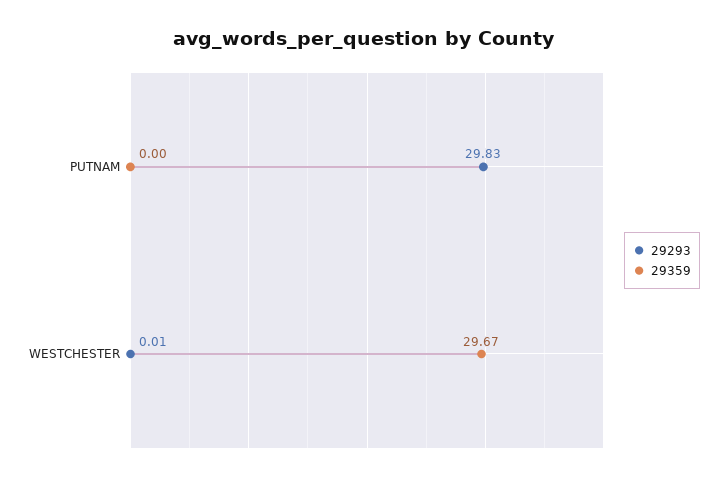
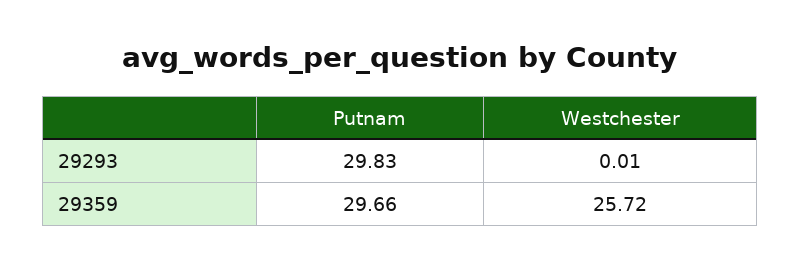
29359, PUTNAM: 0 -> 29.66
29359, WESTCHESTER: 29.67 -> 25.72

